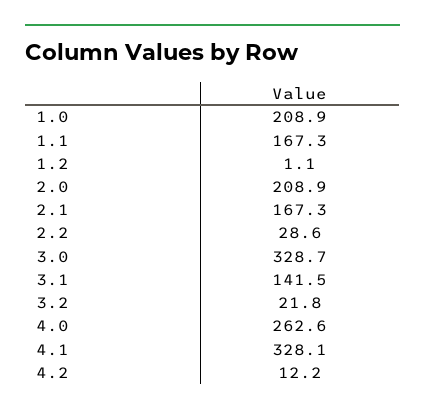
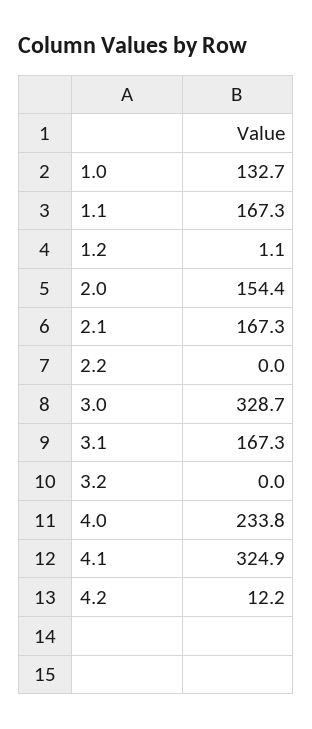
1.0: 208.9 -> 132.7
2.0: 208.9 -> 154.4
2.2: 28.6 -> 0
3.1: 141.5 -> 167.3
3.2: 21.8 -> 0
4.0: 262.6 -> 233.8
4.1: 328.1 -> 324.9

